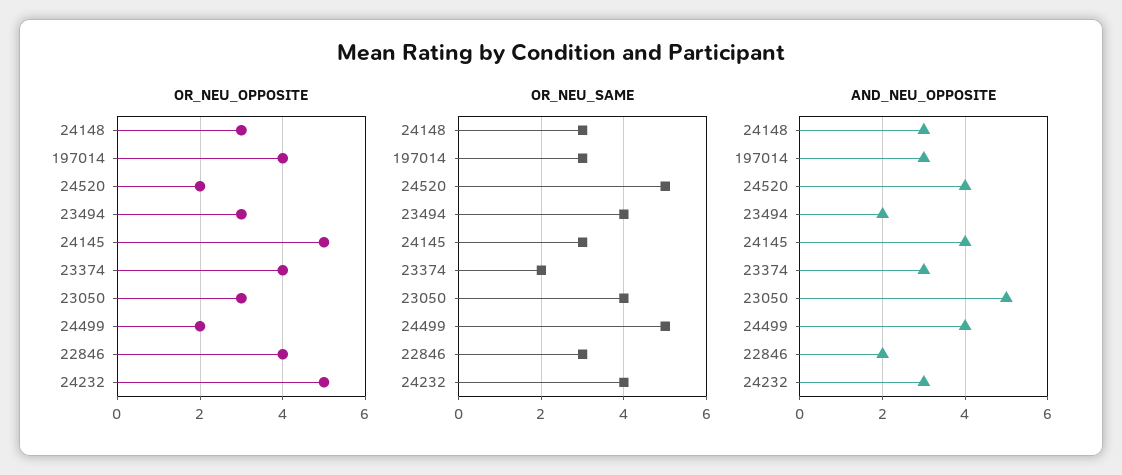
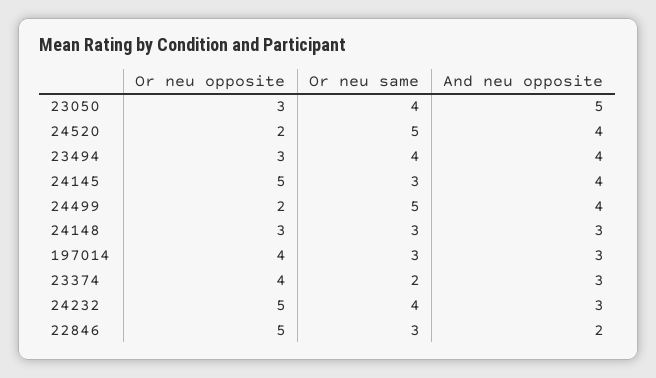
OR_NEU_OPPOSITE, 22846: 4 -> 5
AND_NEU_OPPOSITE, 23494: 2 -> 4

